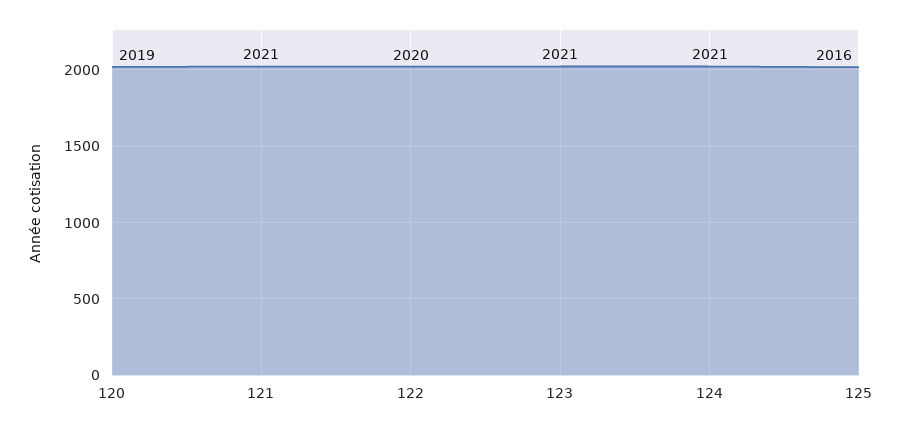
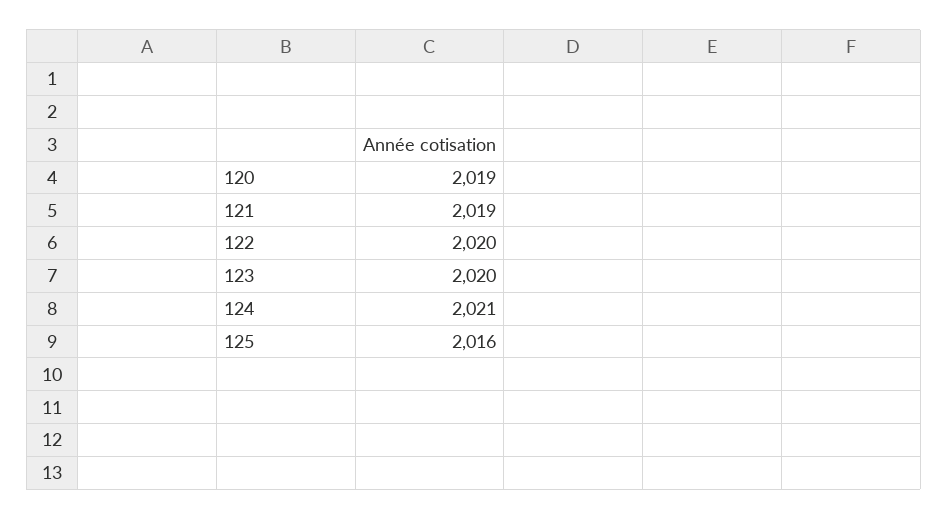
121: 2021 -> 2019
123: 2021 -> 2020

